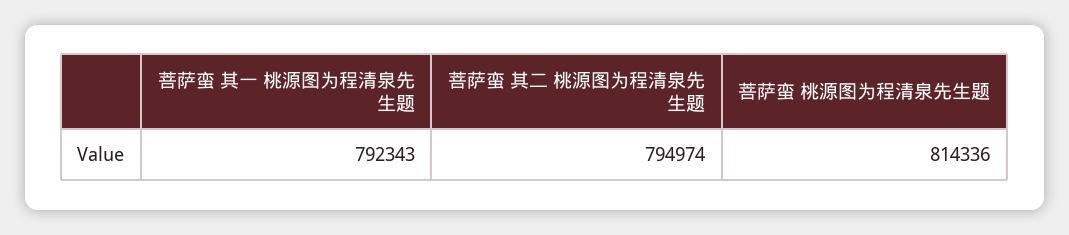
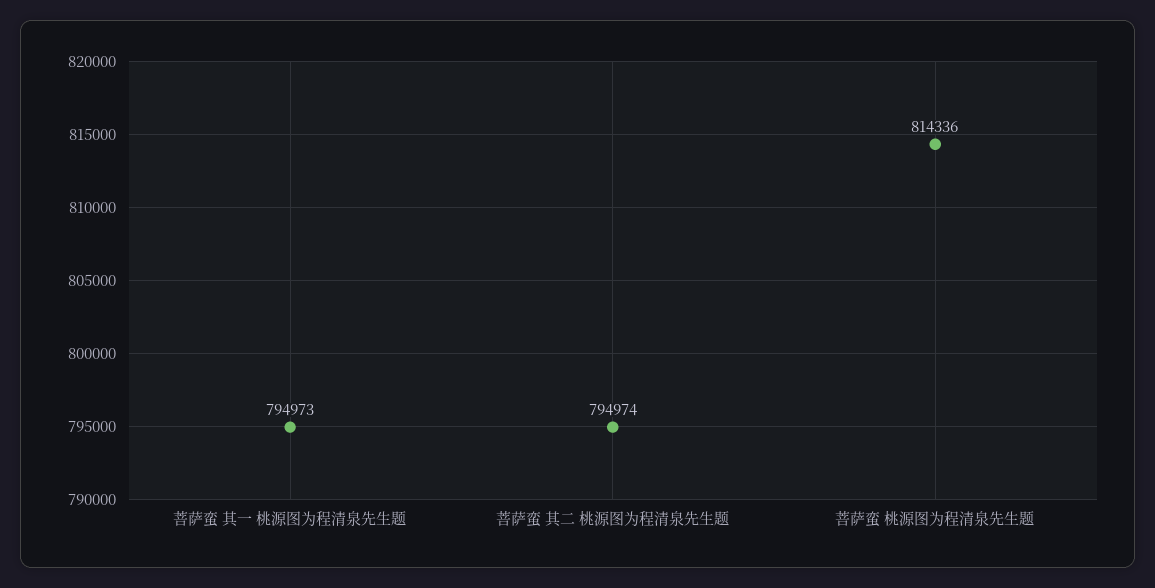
菩萨蛮 其一 桃源图为程清泉先生题: 792343 -> 794973

